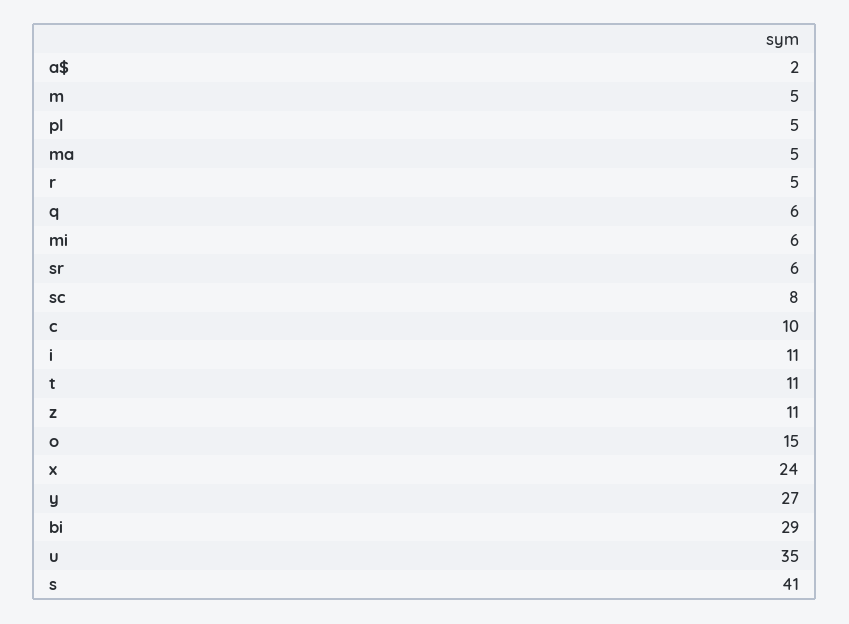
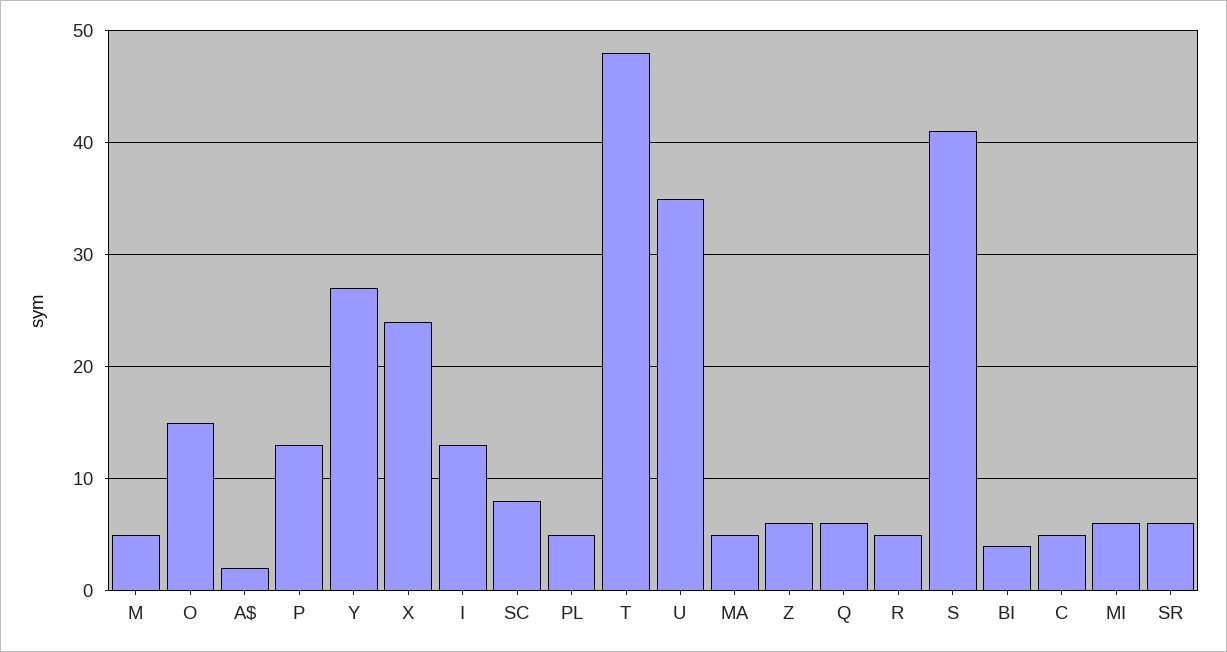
c: 10 -> 5
i: 11 -> 13
t: 11 -> 48
z: 11 -> 6
bi: 29 -> 4
P: none -> 13

